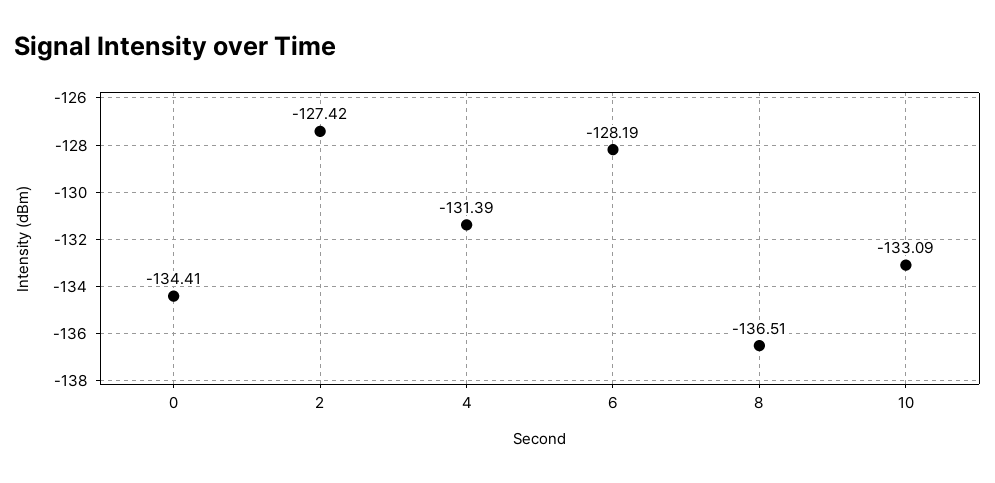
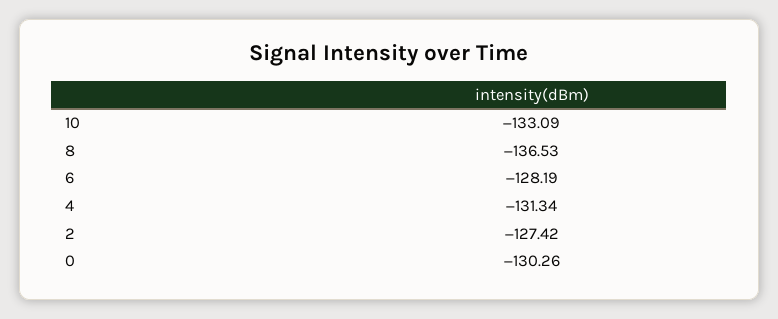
0: -134.41 -> -130.26
4: -131.39 -> -131.34
8: -136.51 -> -136.53

